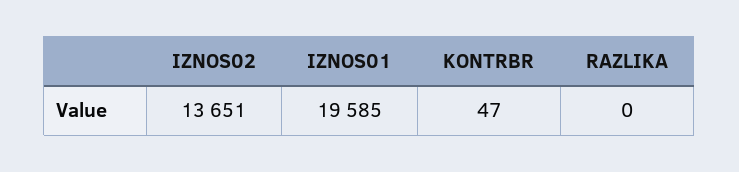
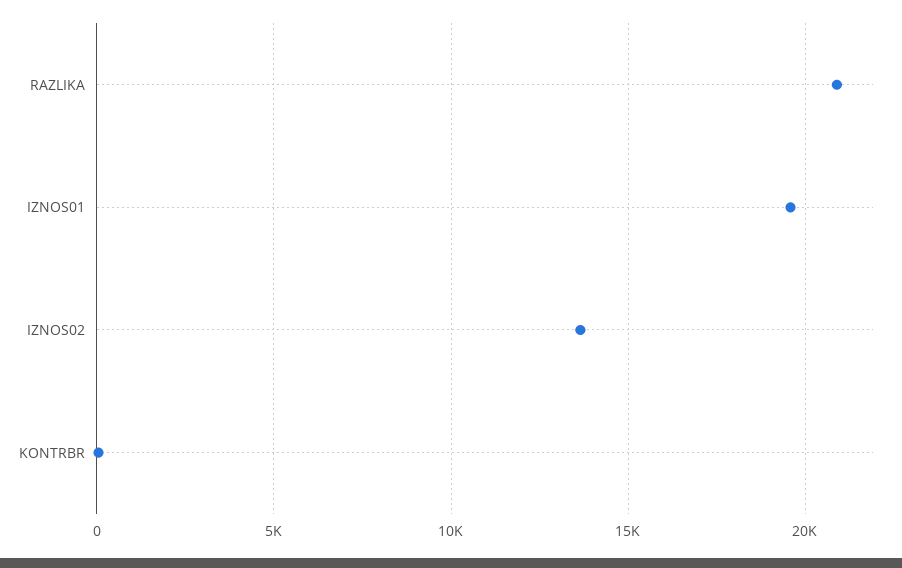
RAZLIKA: 0 -> 21000

